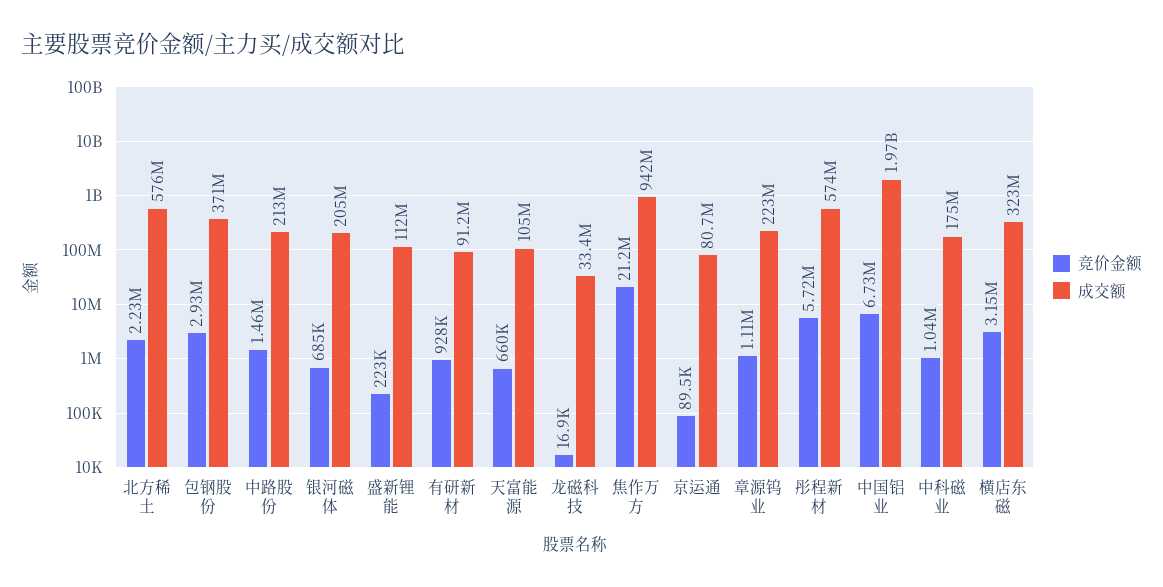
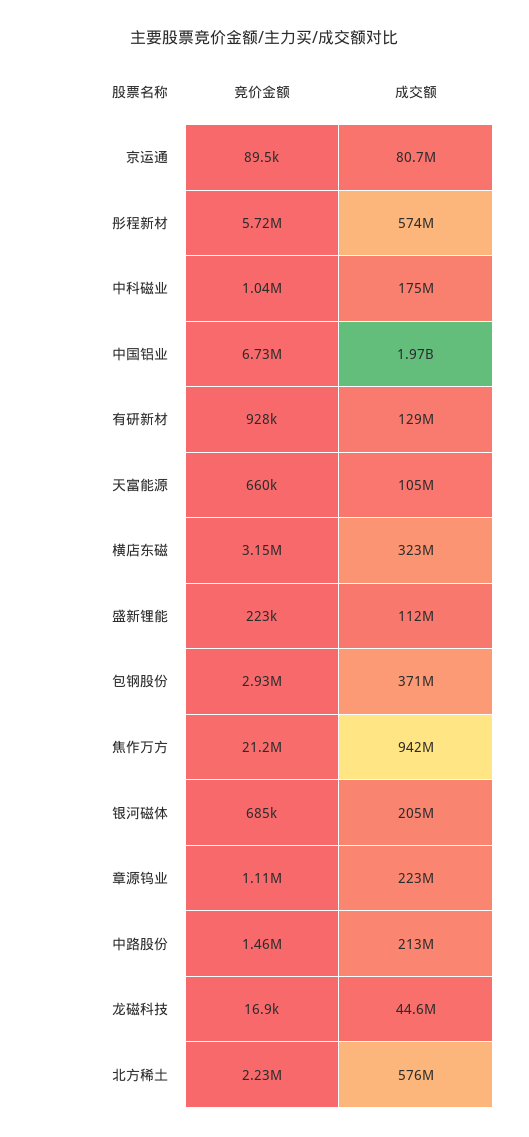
成交额, 有研新材: 91200000 -> 129000000
成交额, 龙磁科技: 33400000 -> 44600000

